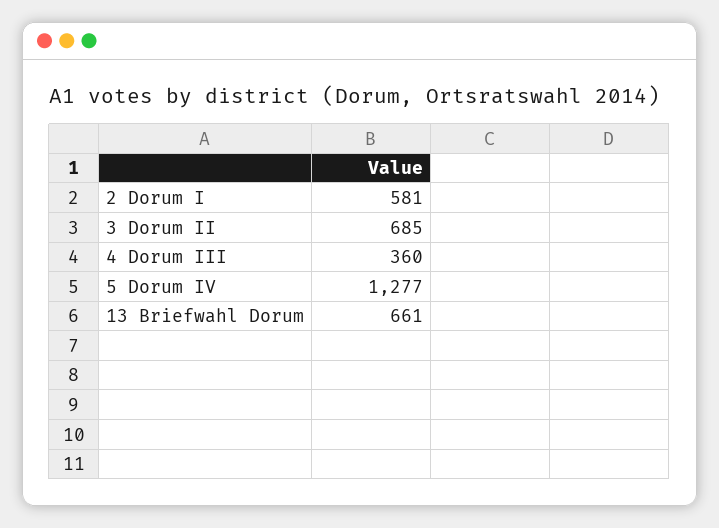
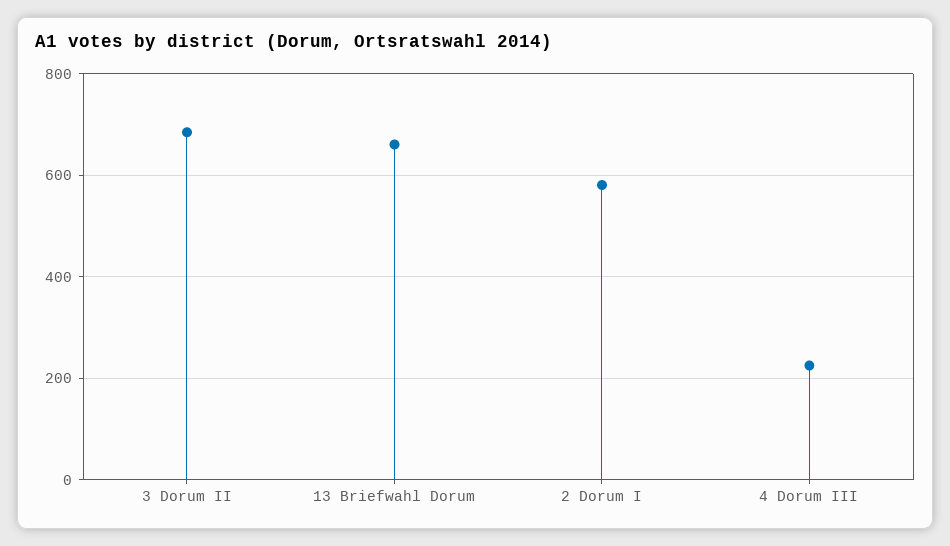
4 Dorum III: 360 -> 220
5 Dorum IV: 1277 -> none

